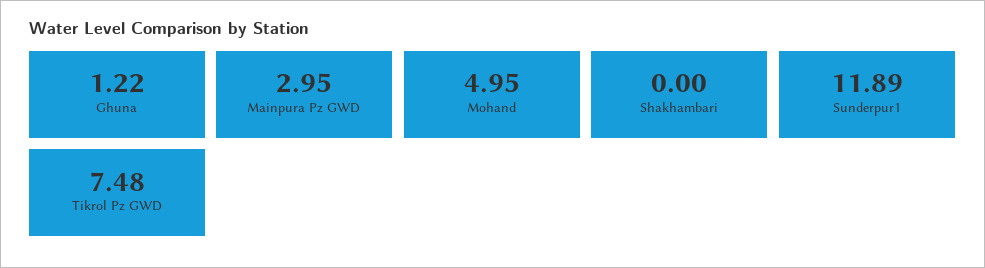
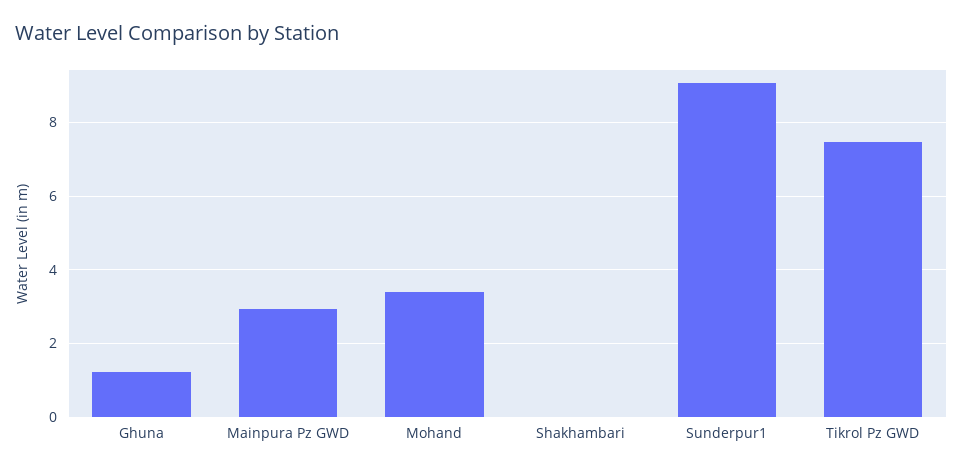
Mohand: 4.95 -> 3.4
Sunderpur1: 11.89 -> 9

